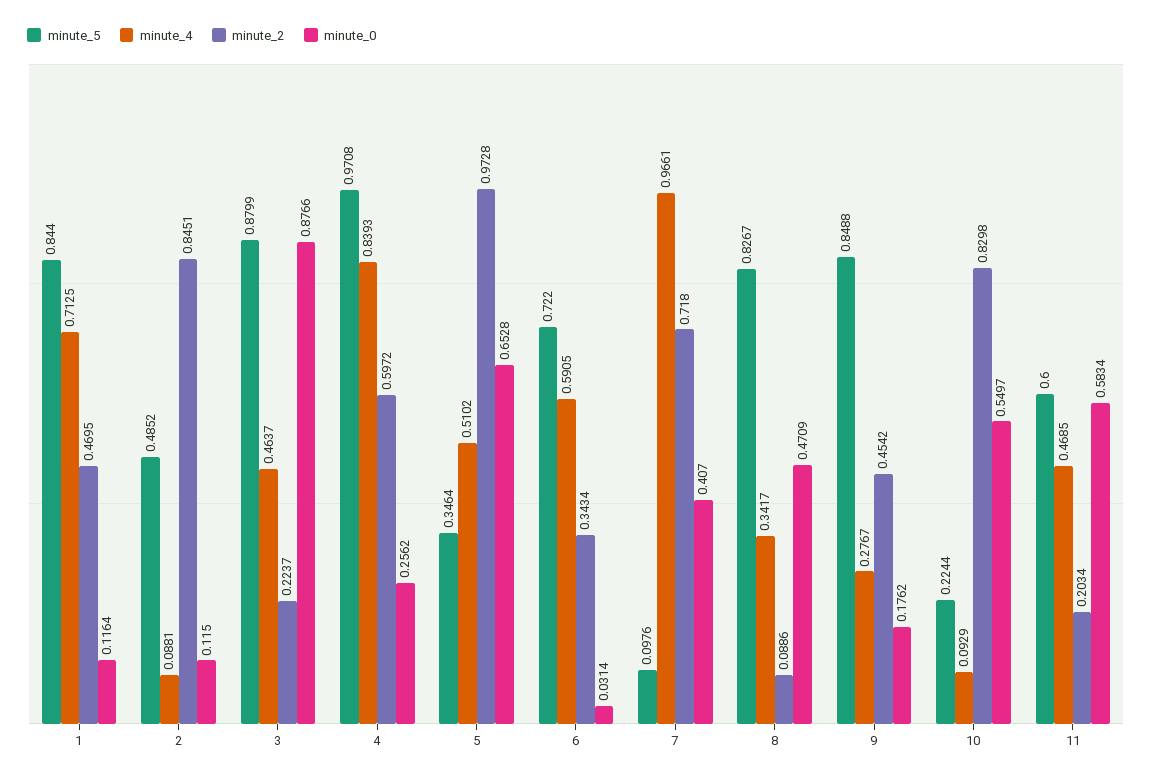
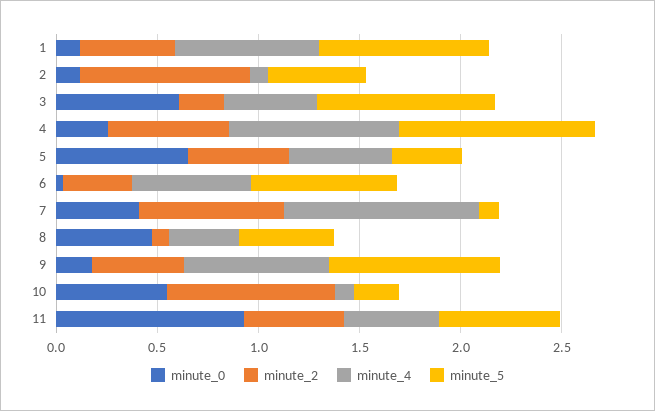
minute_0, 3: 0.8766 -> 0.6
minute_2, 5: 0.9728 -> 0.5
minute_5, 8: 0.8267 -> 0.5
minute_4, 9: 0.2767 -> 0.7
minute_2, 11: 0.2034 -> 0.5
minute_0, 11: 0.5834 -> 0.9

